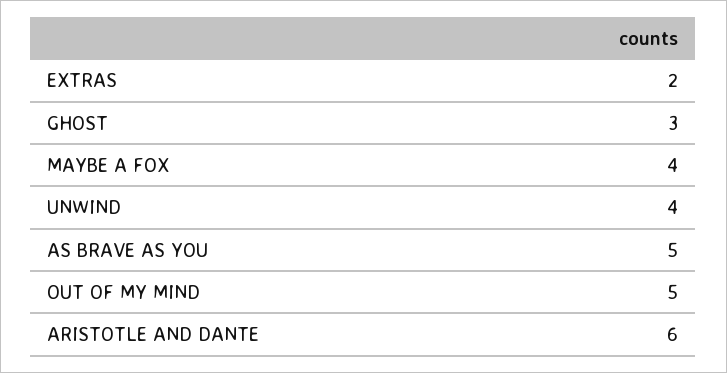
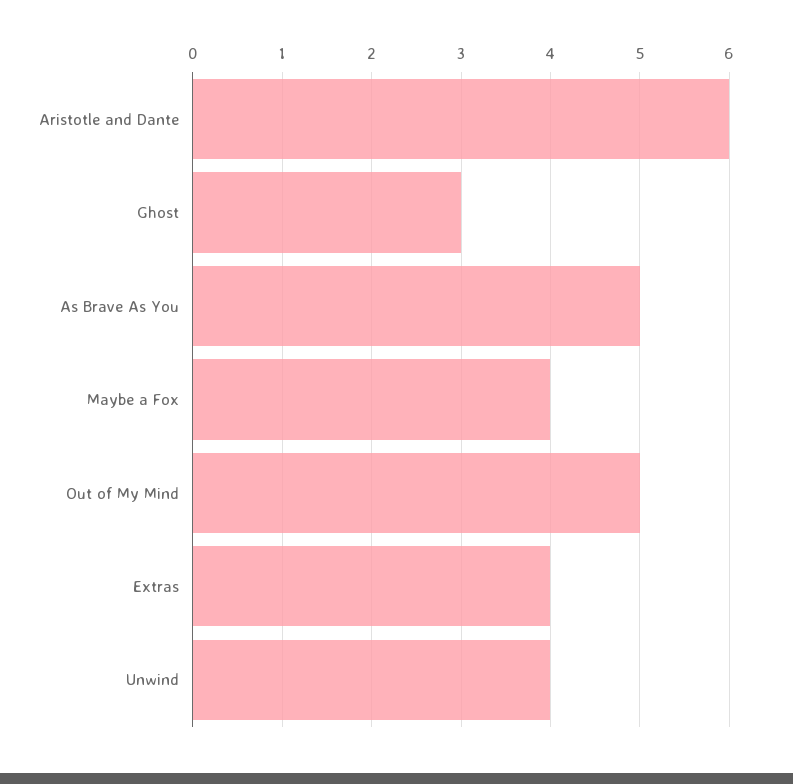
EXTRAS: 2 -> 4

